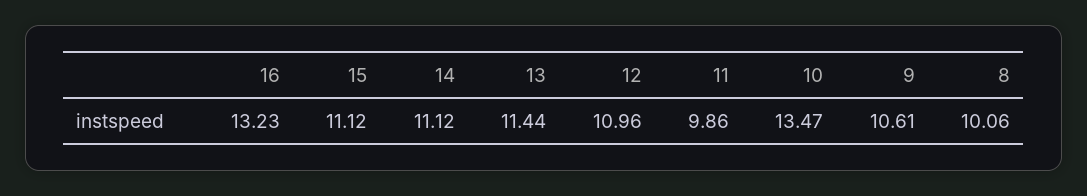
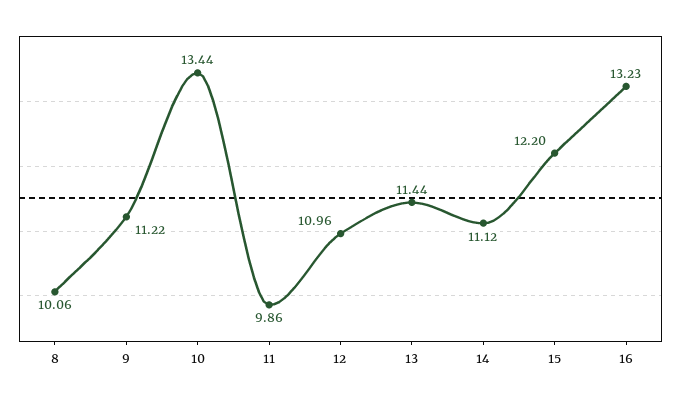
15: 11.12 -> 12.2
10: 13.47 -> 13.44
9: 10.61 -> 11.22

